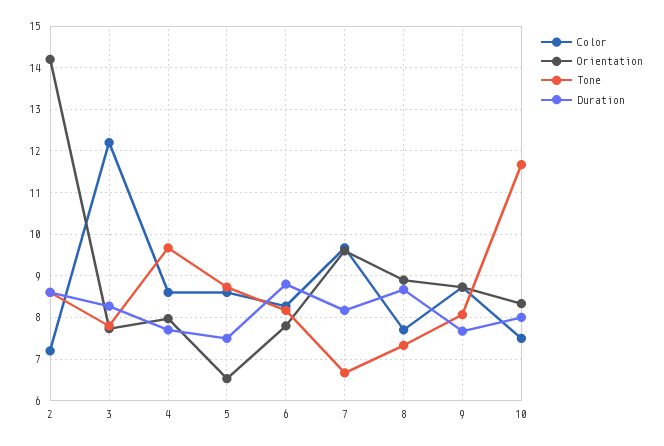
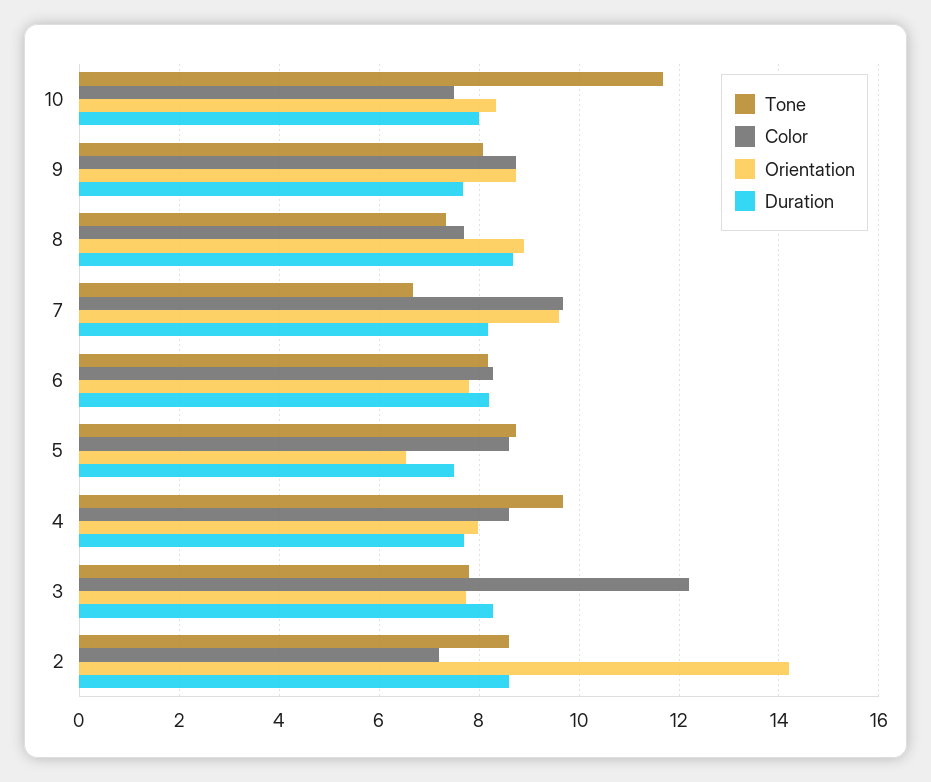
Duration, 6: 8.8 -> 8.2

